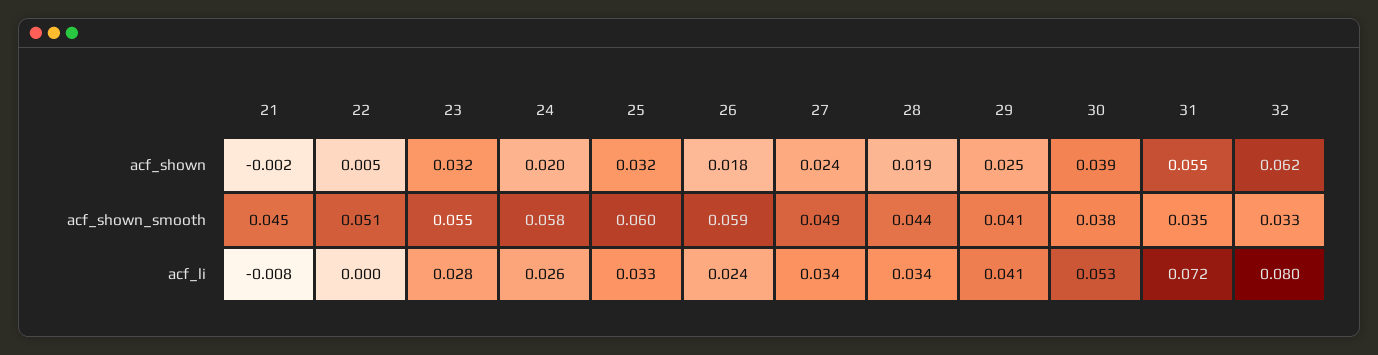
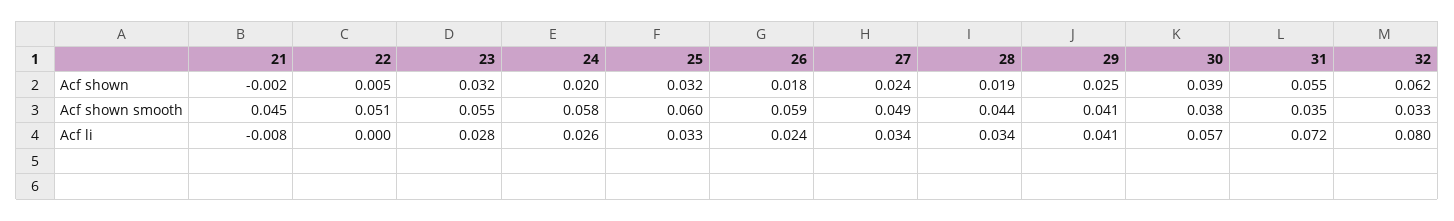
30, acf_li: 0.053 -> 0.057

